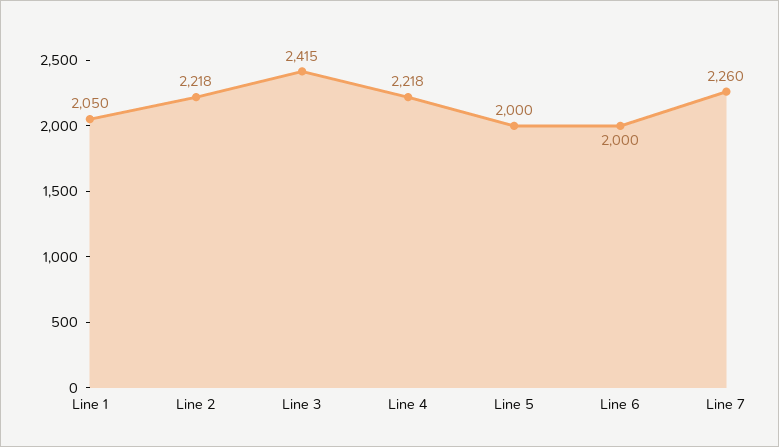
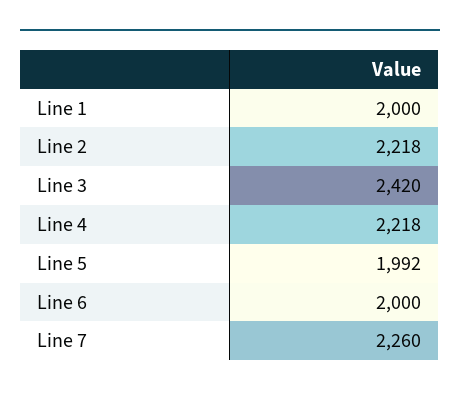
Line 1: 2050 -> 2000
Line 3: 2415 -> 2420
Line 5: 2000 -> 1992

